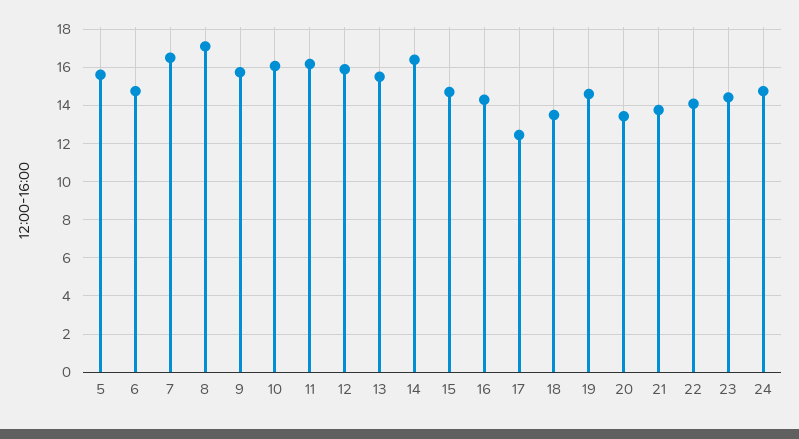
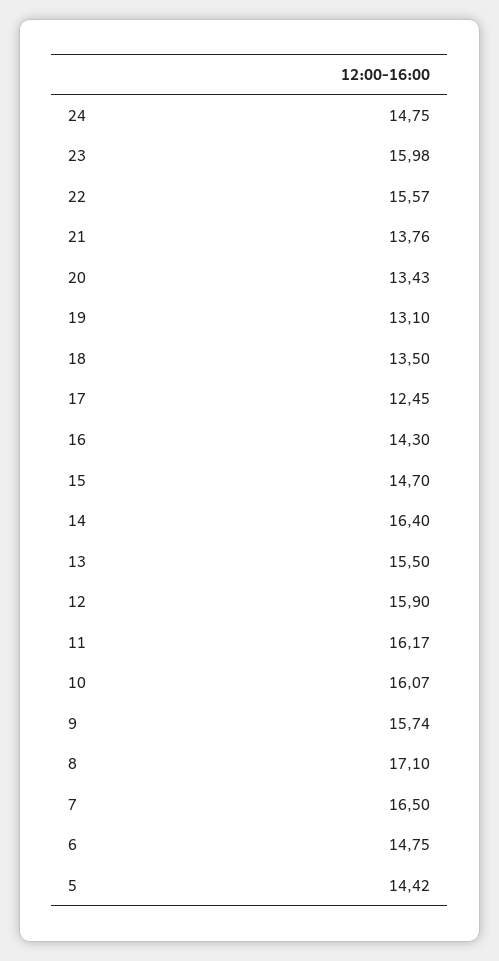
5: 15.5 -> 14.42
19: 14.5 -> 13.1
22: 14 -> 15.57
23: 14.5 -> 15.98

